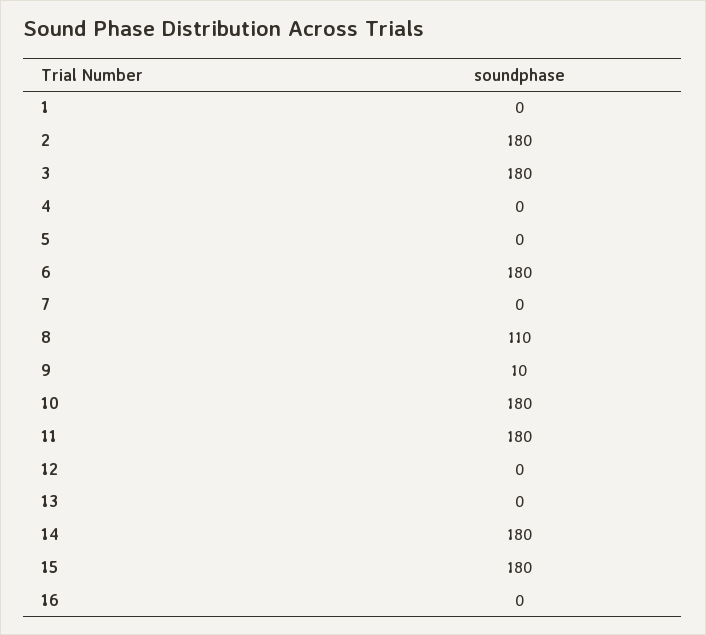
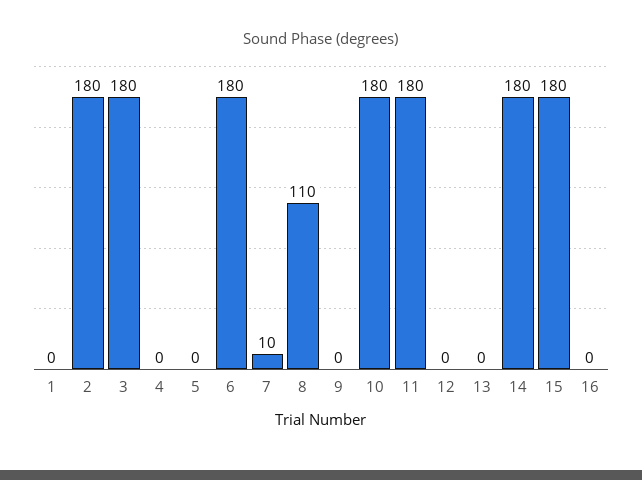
7: 0 -> 10
9: 10 -> 0

